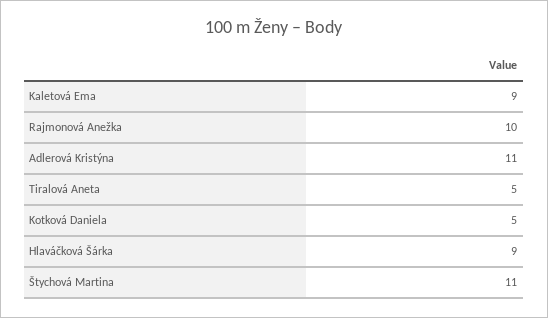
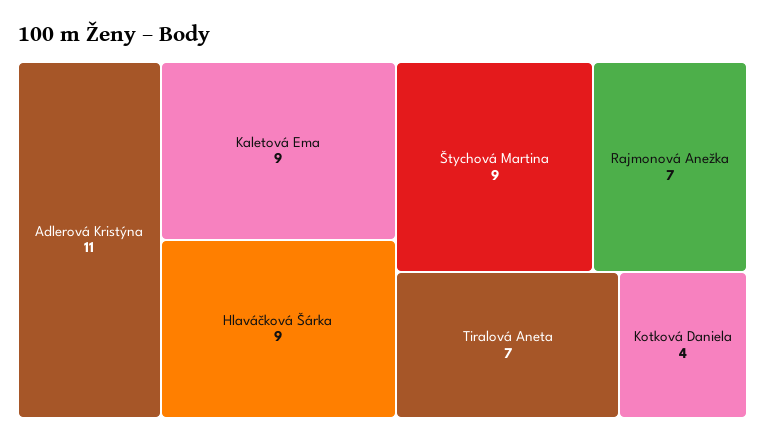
Rajmonová Anežka: 10 -> 7
Tiralová Aneta: 5 -> 7
Kotková Daniela: 5 -> 4
Štychová Martina: 11 -> 9

